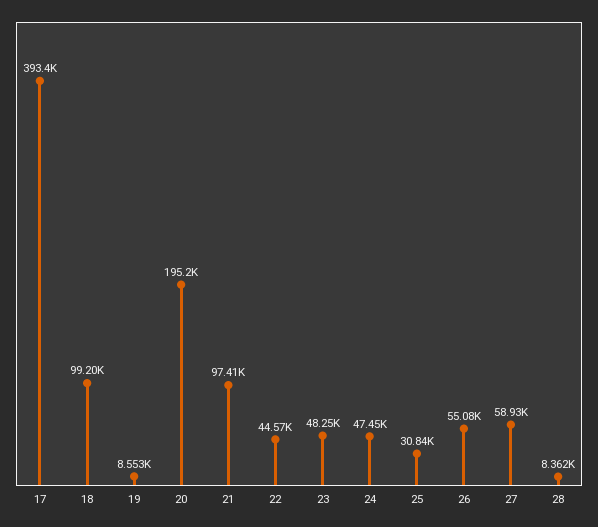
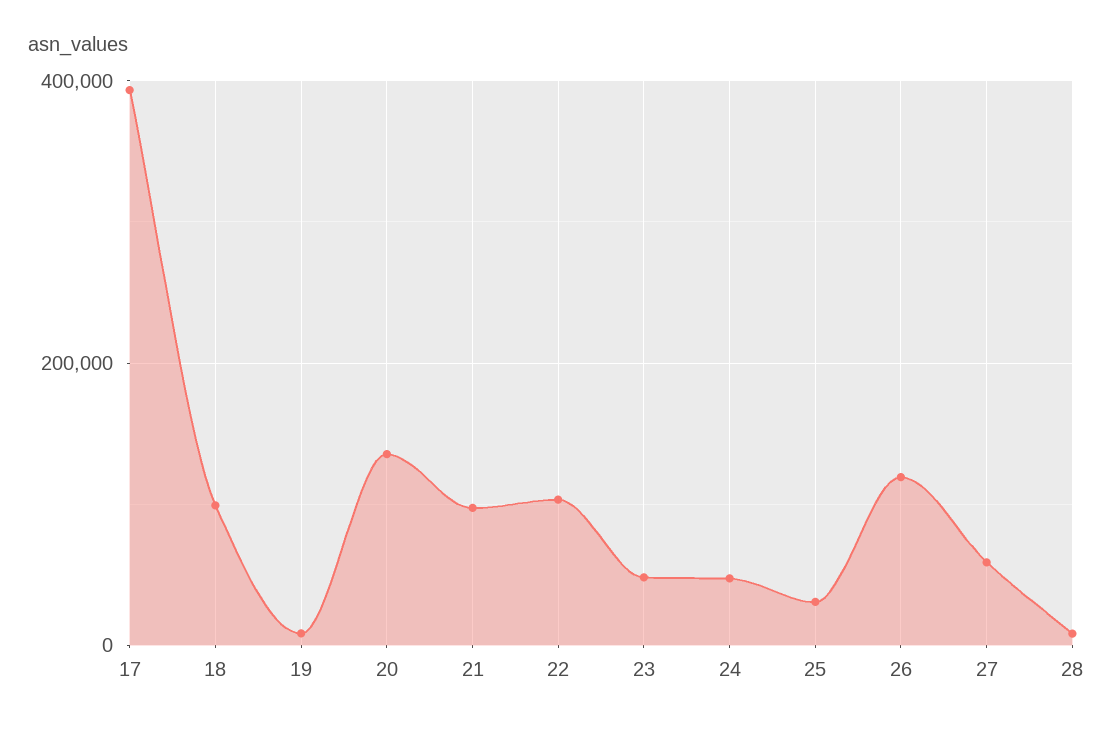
20: 195200 -> 140000
22: 44570 -> 100000
26: 55080 -> 120000

